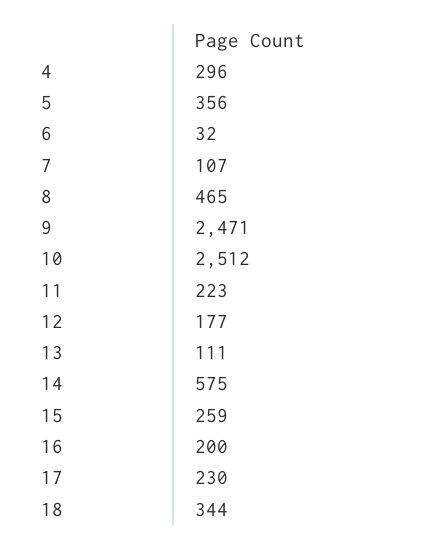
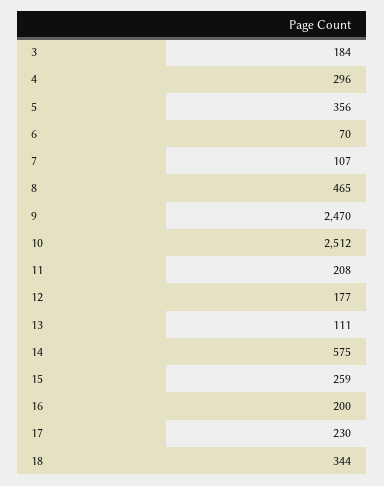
6: 32 -> 70
9: 2471 -> 2470
11: 223 -> 208
3: none -> 184

